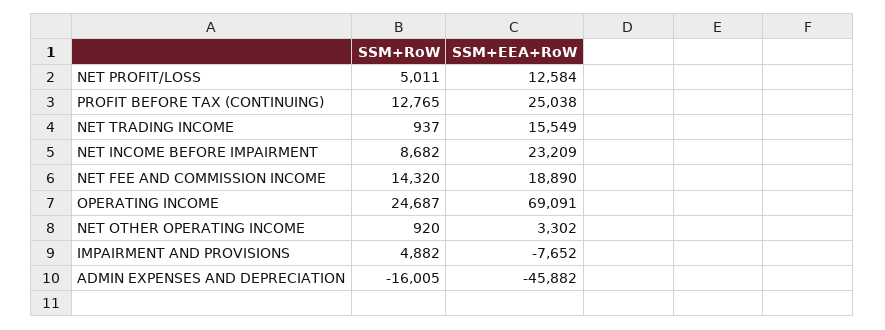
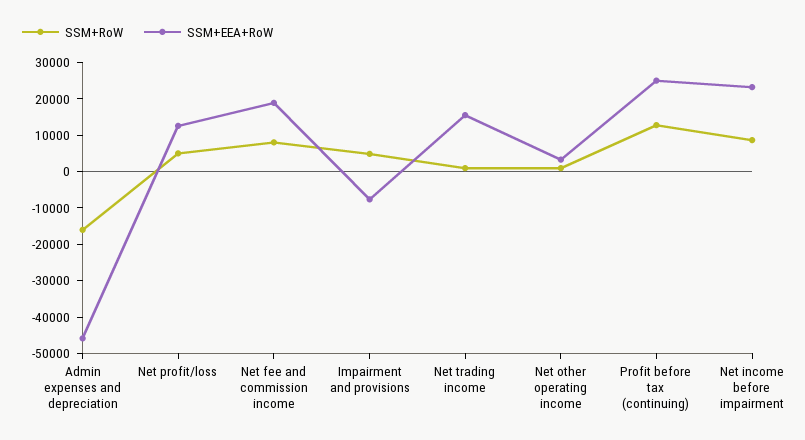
SSM+RoW, NET FEE AND COMMISSION INCOME: 14320 -> 7500
SSM+RoW, OPERATING INCOME: 24687 -> none
SSM+EEA+RoW, OPERATING INCOME: 69091 -> none

